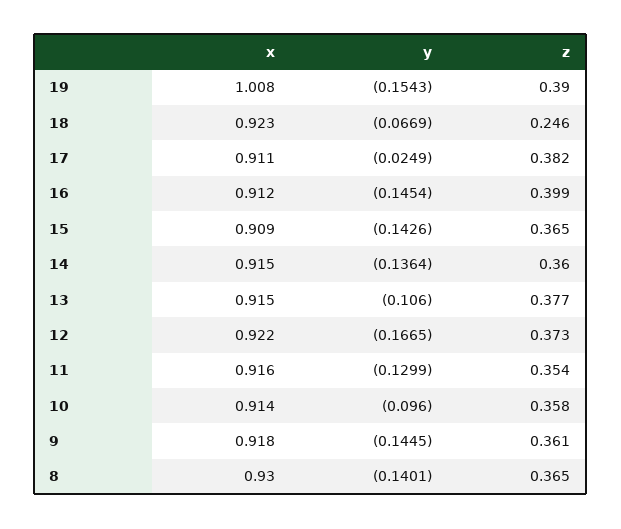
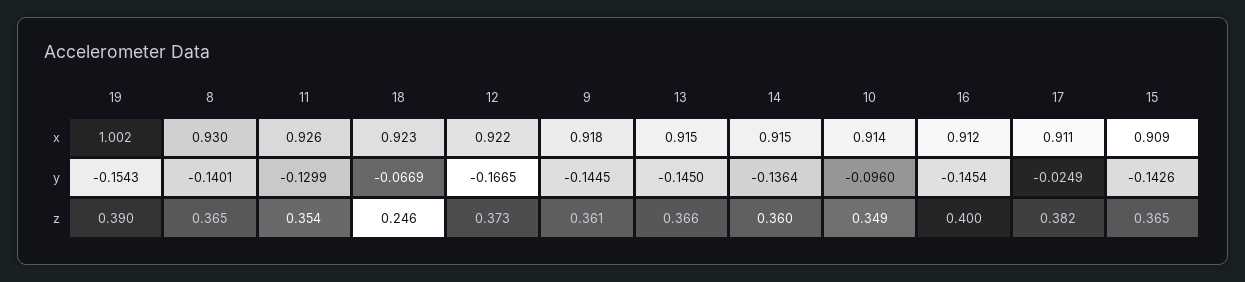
x, 19: 1.008 -> 1.002
z, 16: 0.399 -> 0.4
y, 13: -0.106 -> -0.145
z, 13: 0.377 -> 0.366
x, 11: 0.916 -> 0.926
z, 10: 0.358 -> 0.349

